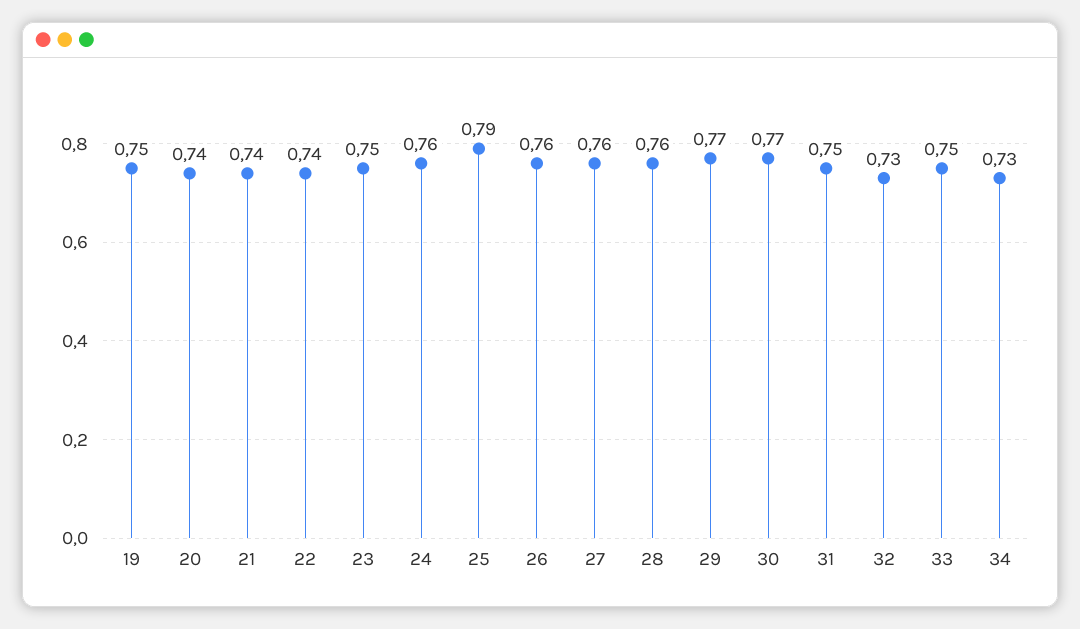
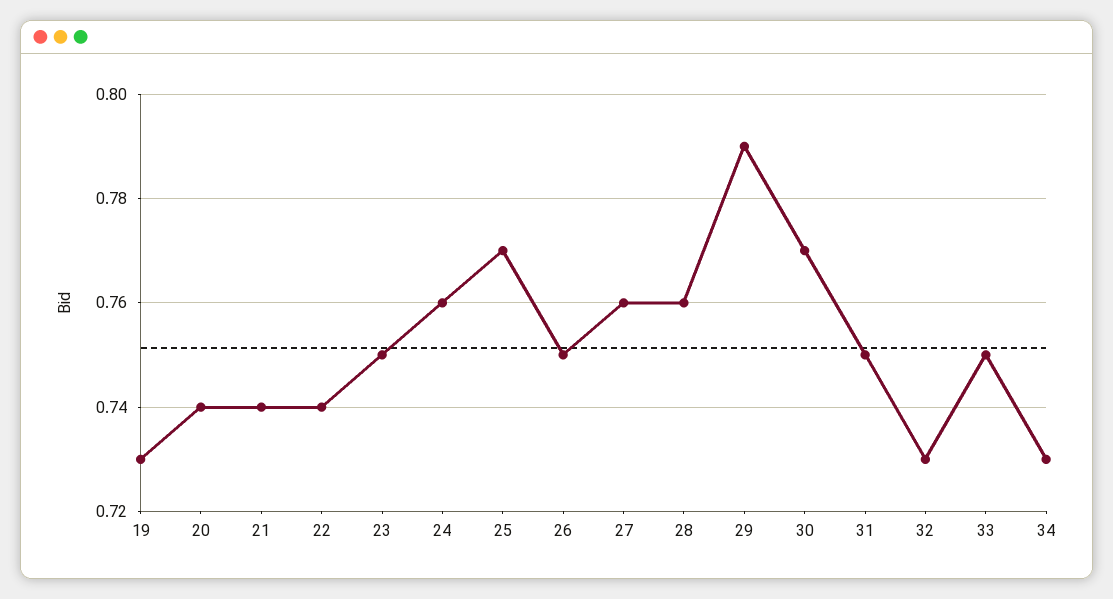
19: 0.75 -> 0.73
25: 0.79 -> 0.77
26: 0.76 -> 0.75
29: 0.77 -> 0.79

